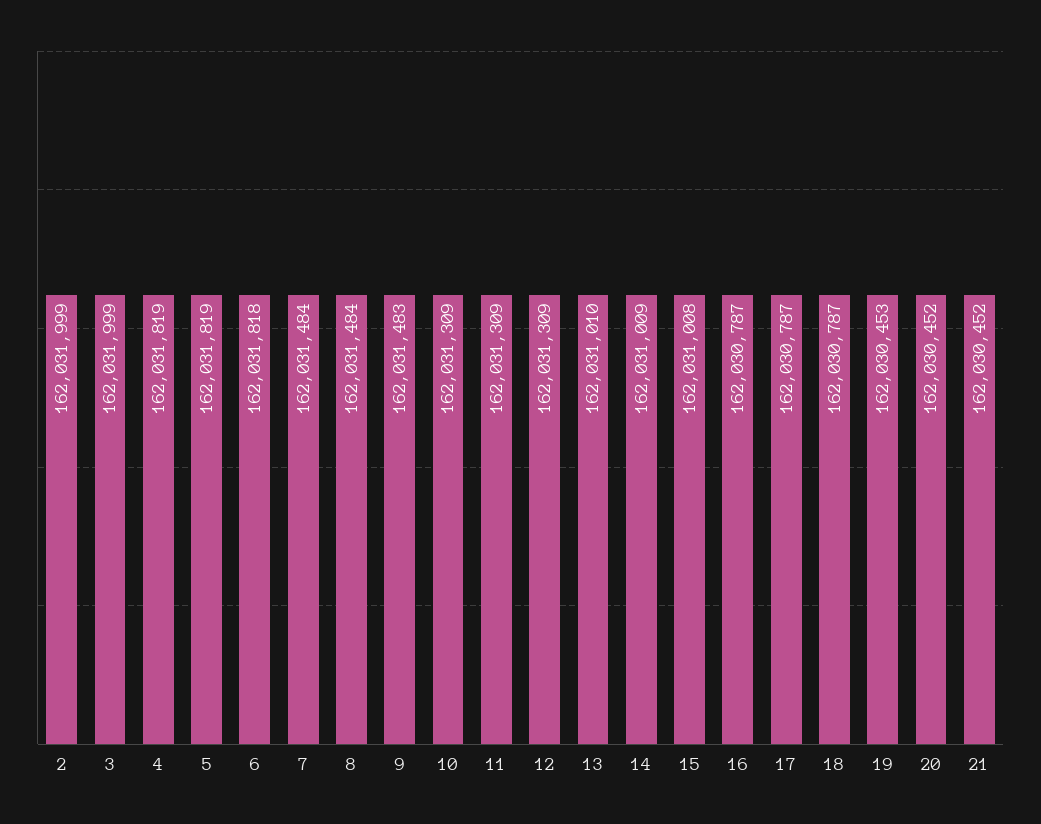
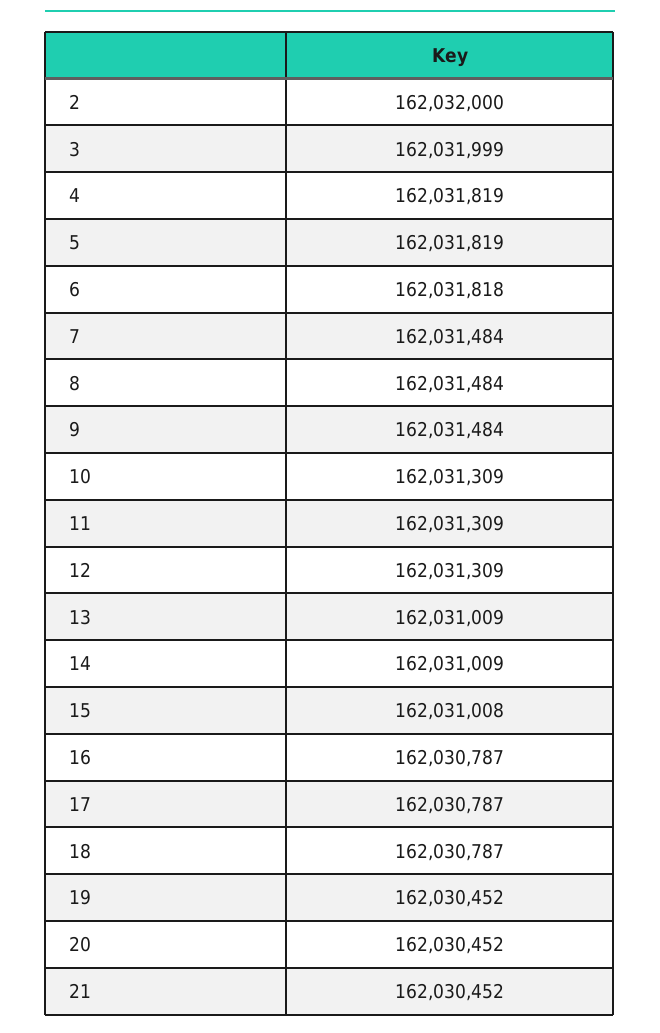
2: 162031999 -> 162032000
9: 162031483 -> 162031484
13: 162031010 -> 162031009
19: 162030453 -> 162030452

